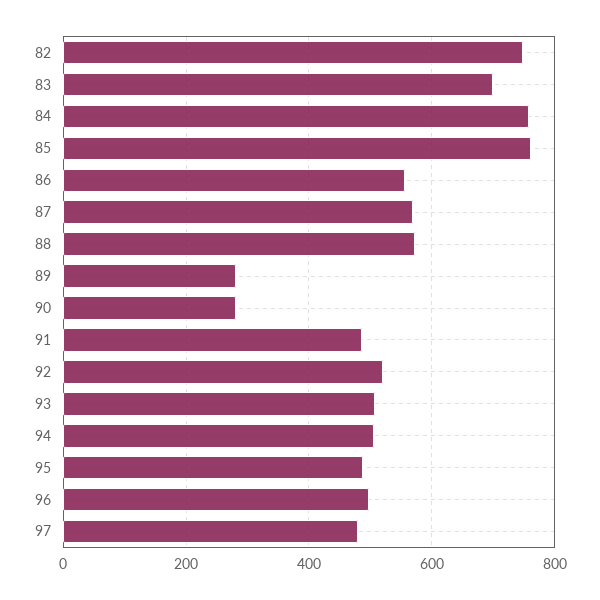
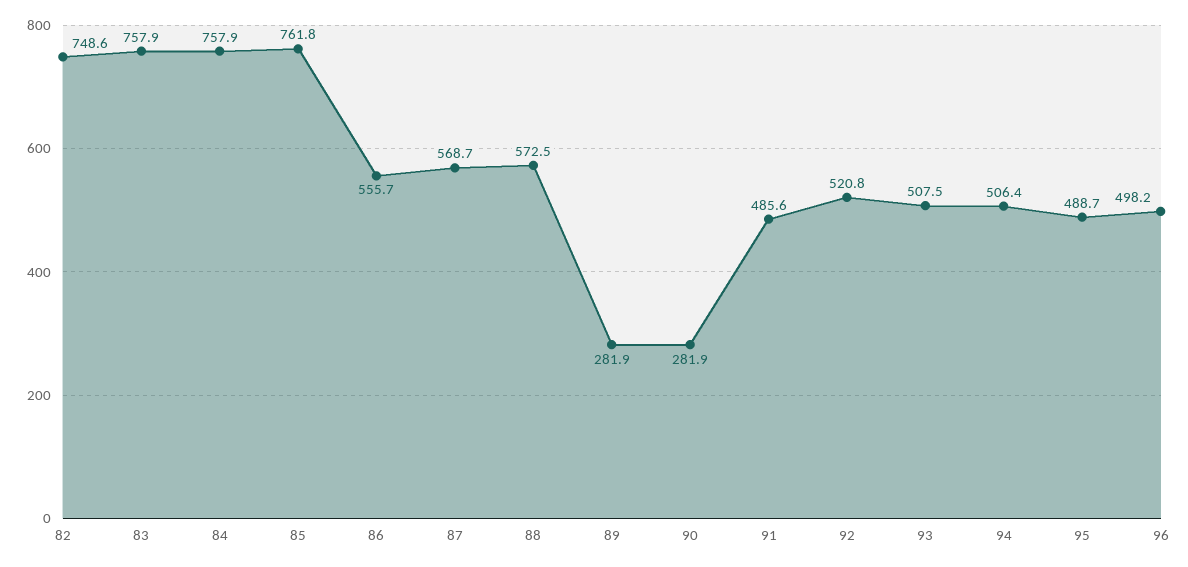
83: 700 -> 757.9
97: 480 -> none

